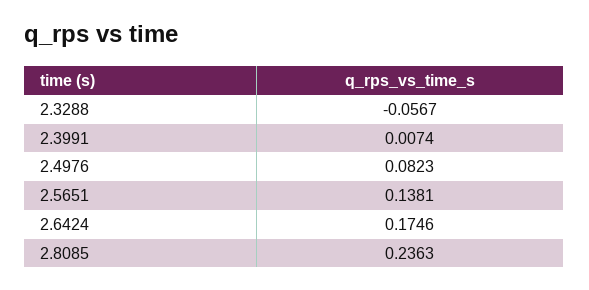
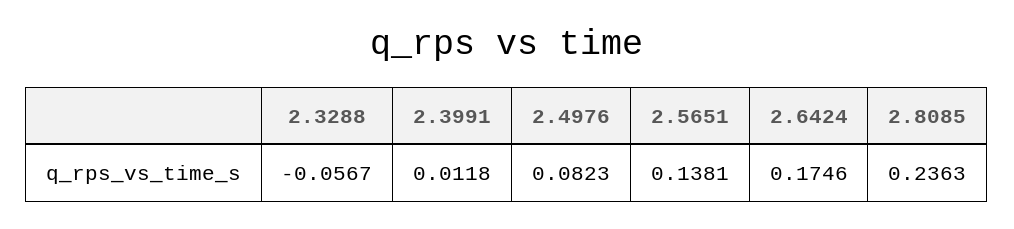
2.3991: 0.0074 -> 0.0118

